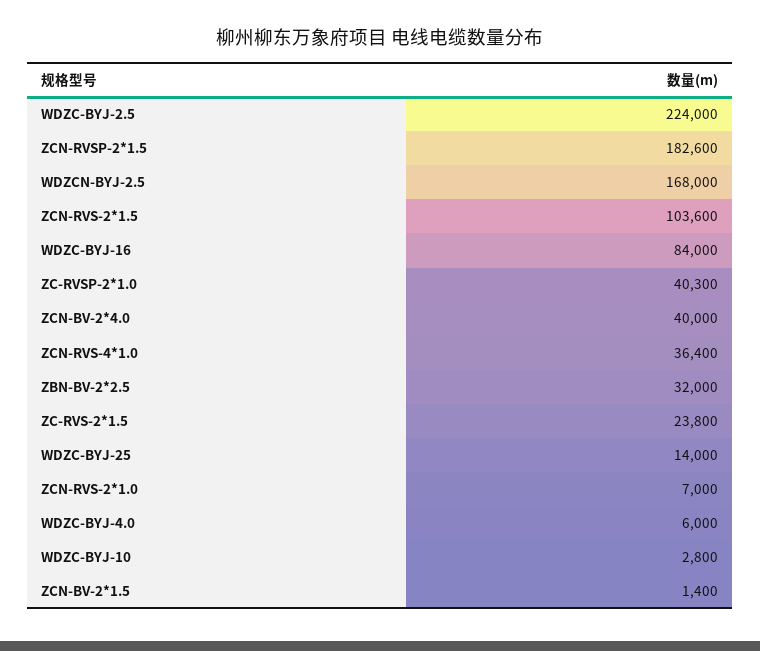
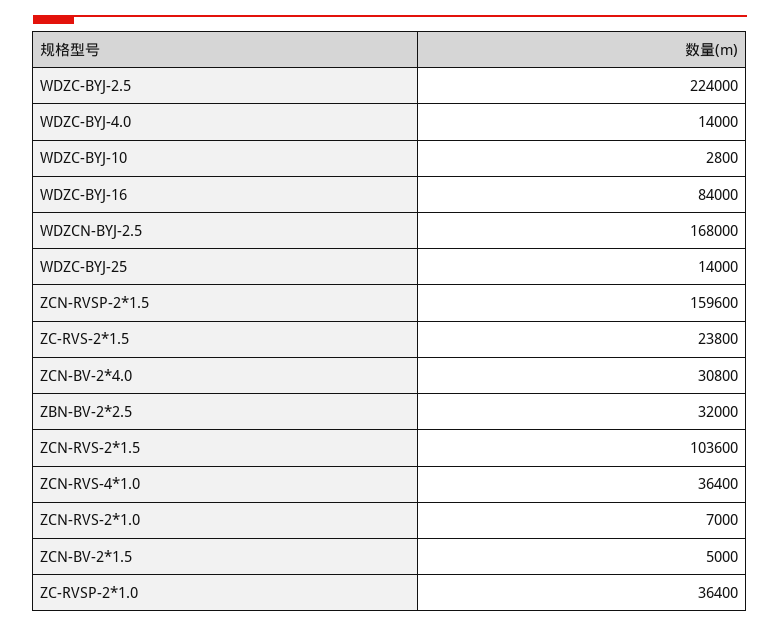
ZCN-RVSP-2*1.5: 182600 -> 159600
ZC-RVSP-2*1.0: 40300 -> 36400
ZCN-BV-2*4.0: 40000 -> 30800
WDZC-BYJ-4.0: 6000 -> 14000
ZCN-BV-2*1.5: 1400 -> 5000

